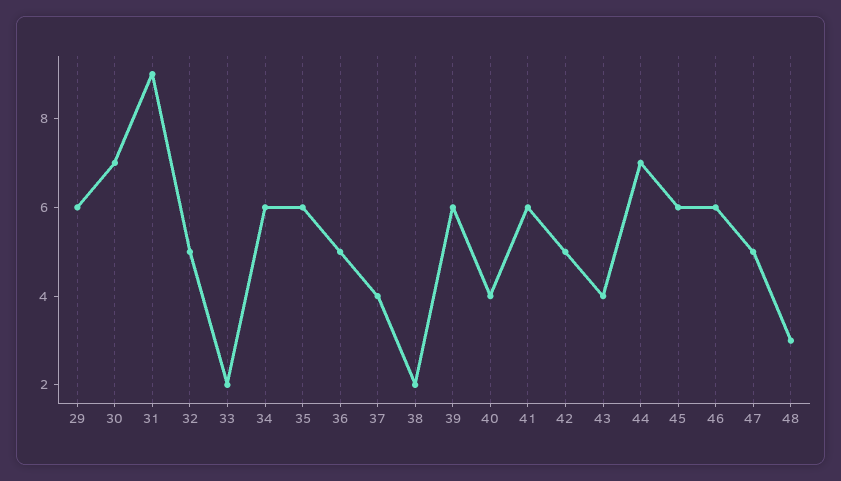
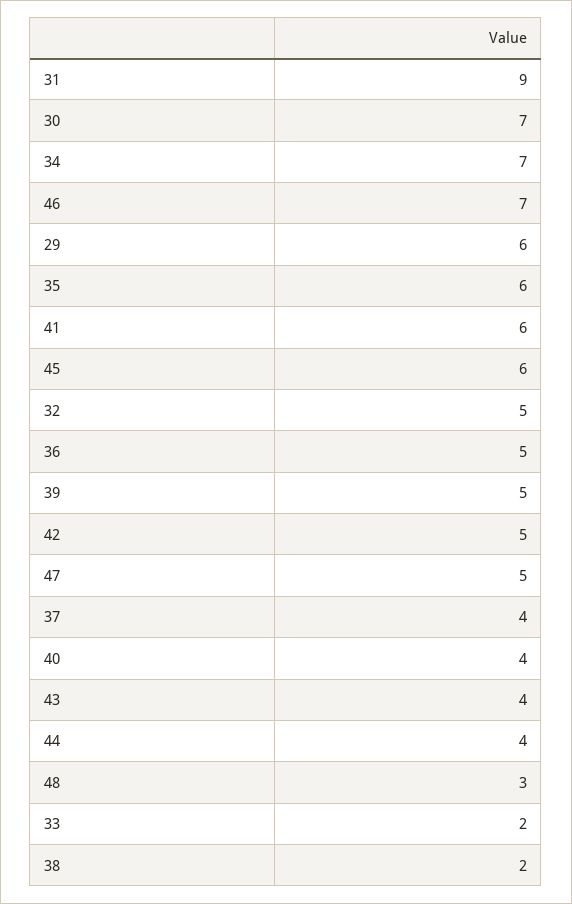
34: 6 -> 7
39: 6 -> 5
44: 7 -> 4
46: 6 -> 7

